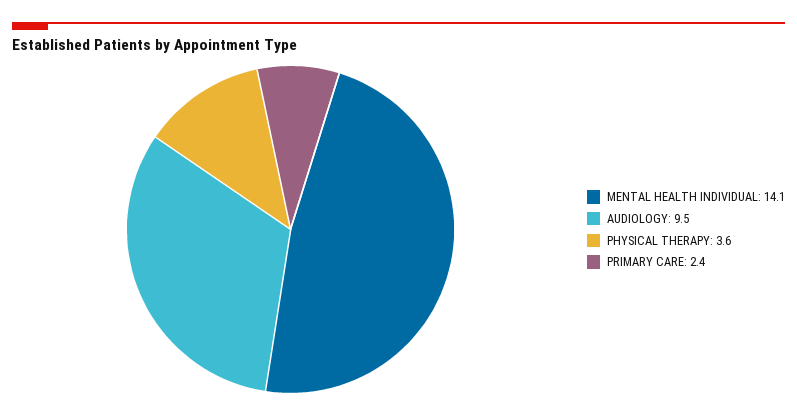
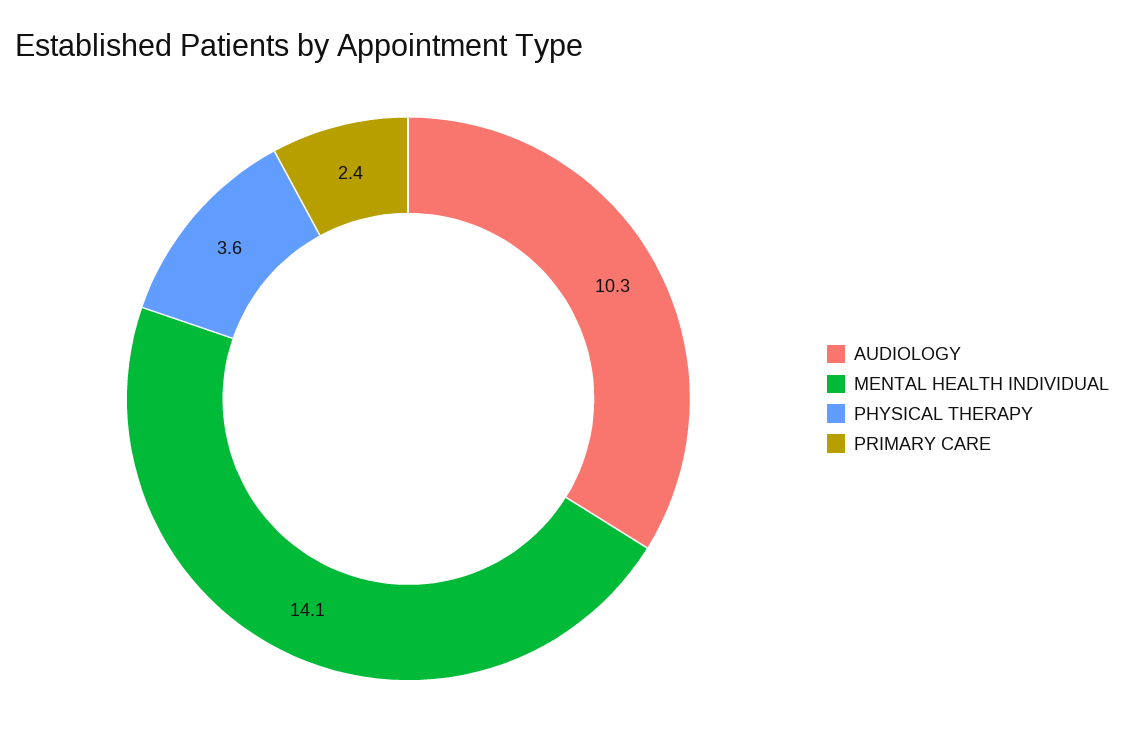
AUDIOLOGY: 9.5 -> 10.3

